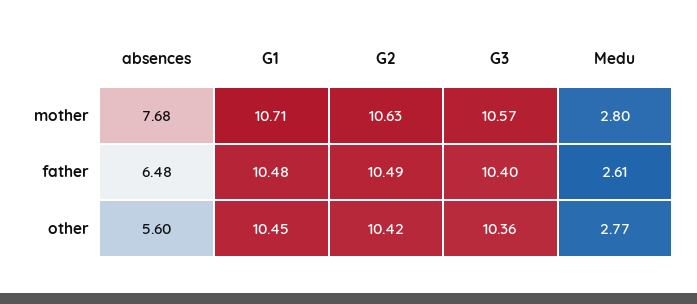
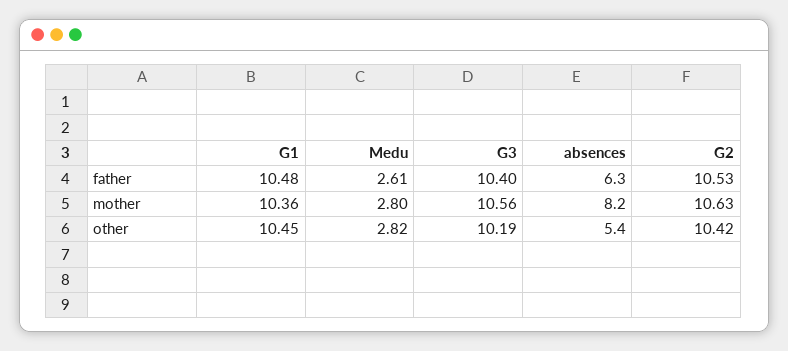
absences, mother: 7.68 -> 8.2
G1, mother: 10.71 -> 10.36
G3, mother: 10.57 -> 10.56
absences, father: 6.48 -> 6.3
G2, father: 10.49 -> 10.53
absences, other: 5.6 -> 5.4
G3, other: 10.36 -> 10.19
Medu, other: 2.77 -> 2.82

